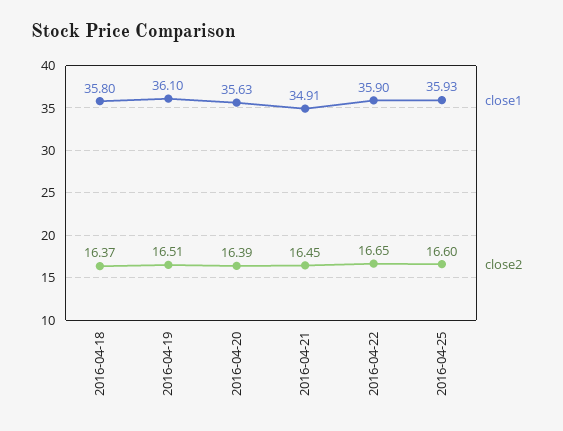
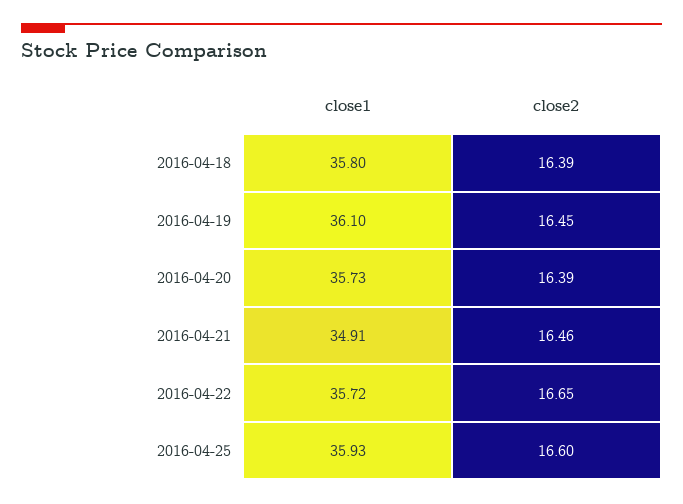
close2, 2016-04-18: 16.37 -> 16.39
close2, 2016-04-19: 16.51 -> 16.45
close1, 2016-04-20: 35.63 -> 35.73
close2, 2016-04-21: 16.45 -> 16.46
close1, 2016-04-22: 35.9 -> 35.72

